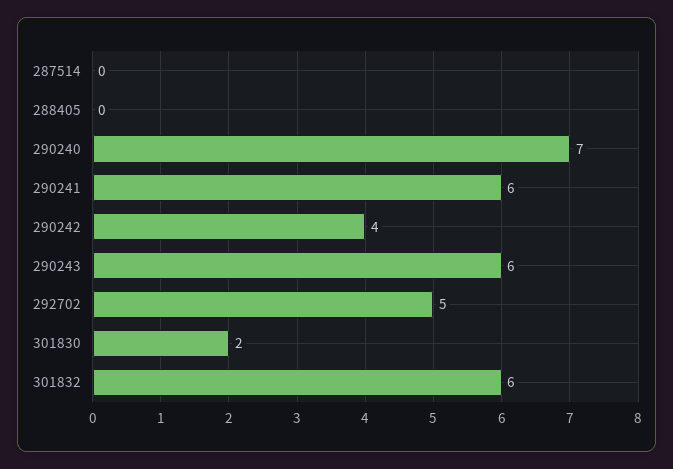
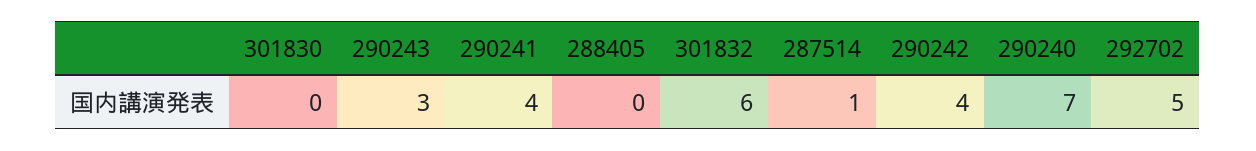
287514: 0 -> 1
290241: 6 -> 4
290243: 6 -> 3
301830: 2 -> 0

